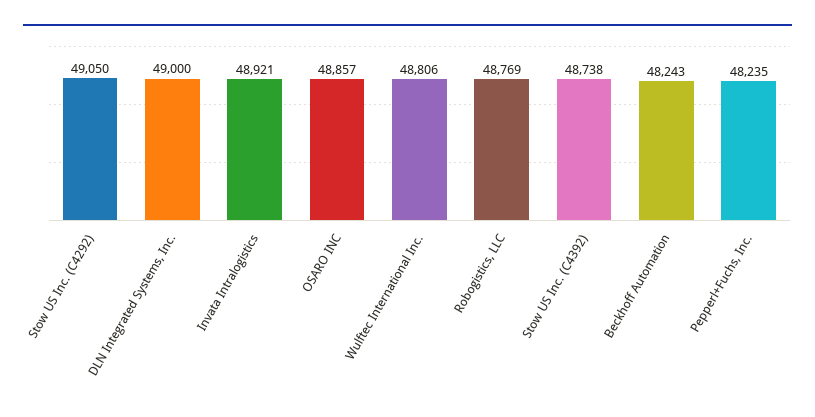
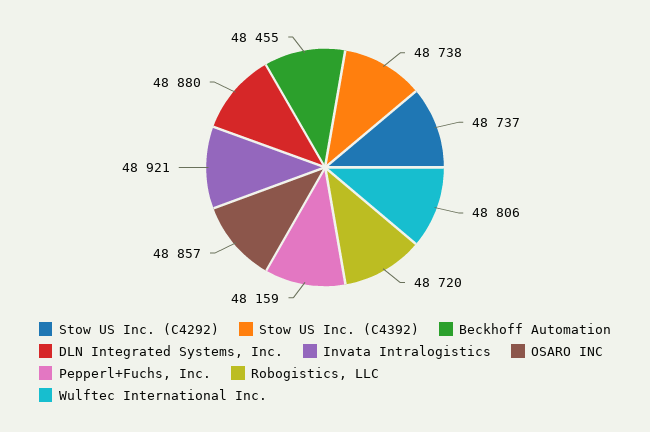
Stow US Inc. (C4292): 49050 -> 48737
DLN Integrated Systems, Inc.: 49000 -> 48880
Robogistics, LLC: 48769 -> 48720
Beckhoff Automation: 48243 -> 48455
Pepperl+Fuchs, Inc.: 48235 -> 48159

